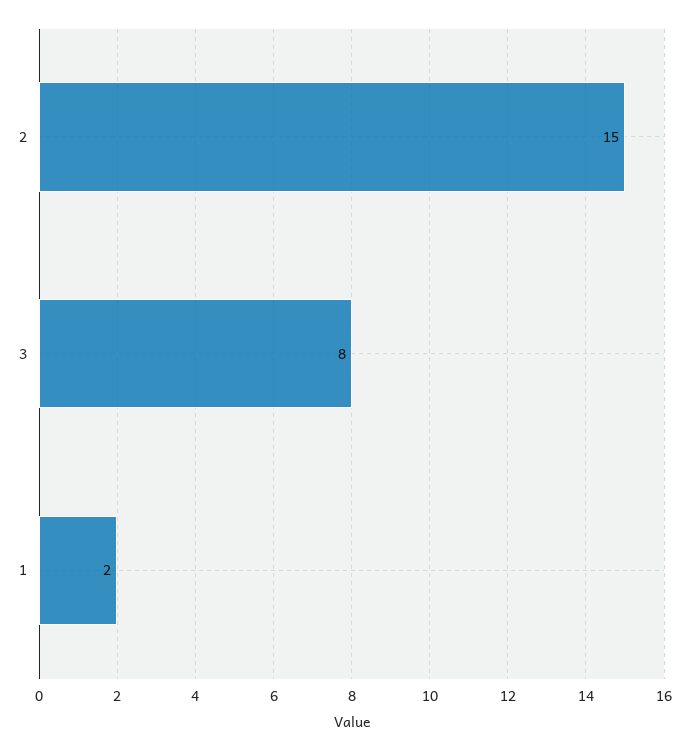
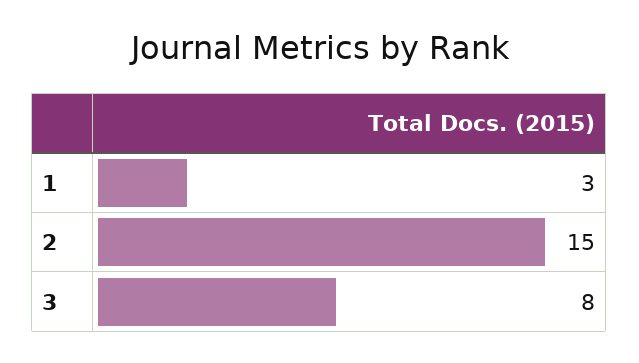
1: 2 -> 3

